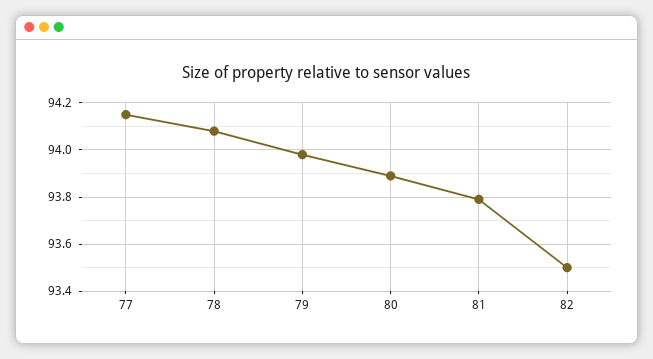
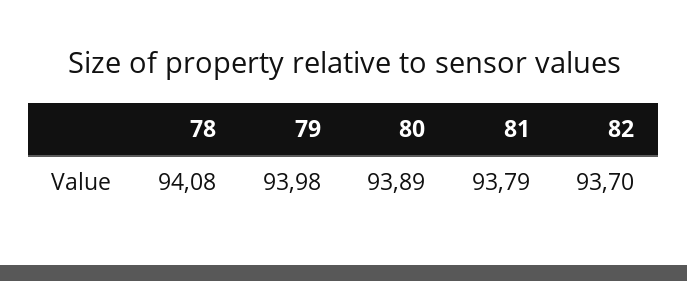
77: 94.15 -> none
82: 93.5 -> 93.7

